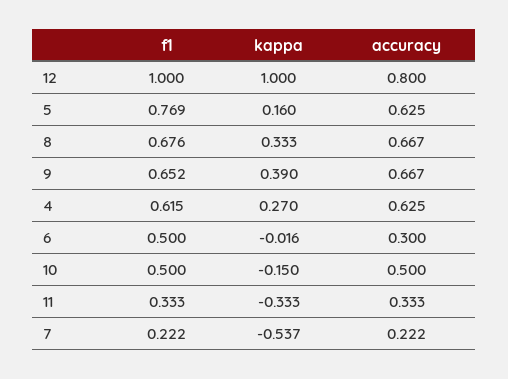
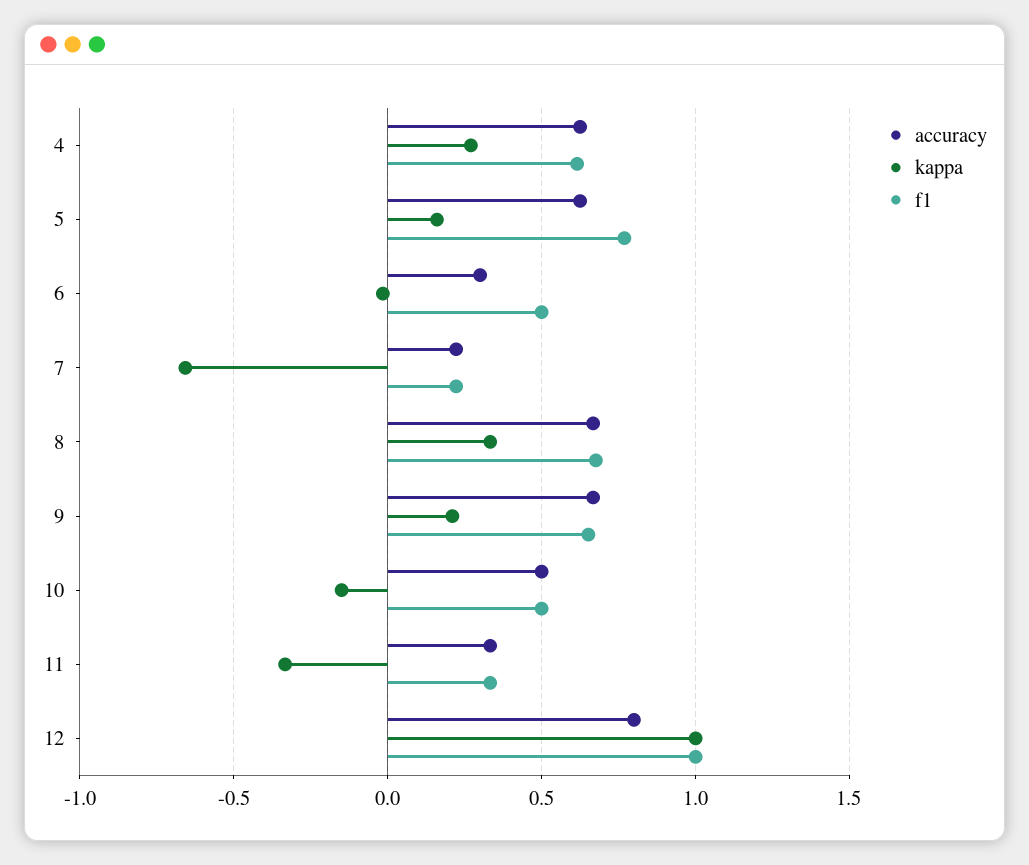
kappa, 9: 0.39 -> 0.2
kappa, 7: -0.537 -> -0.65

